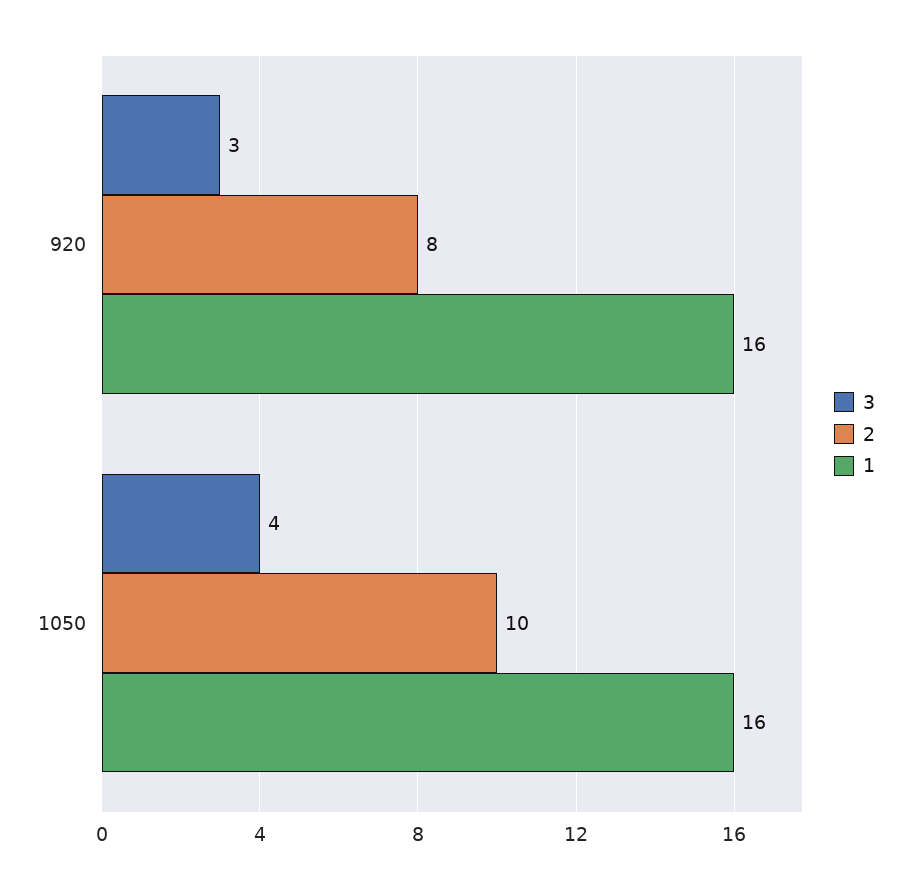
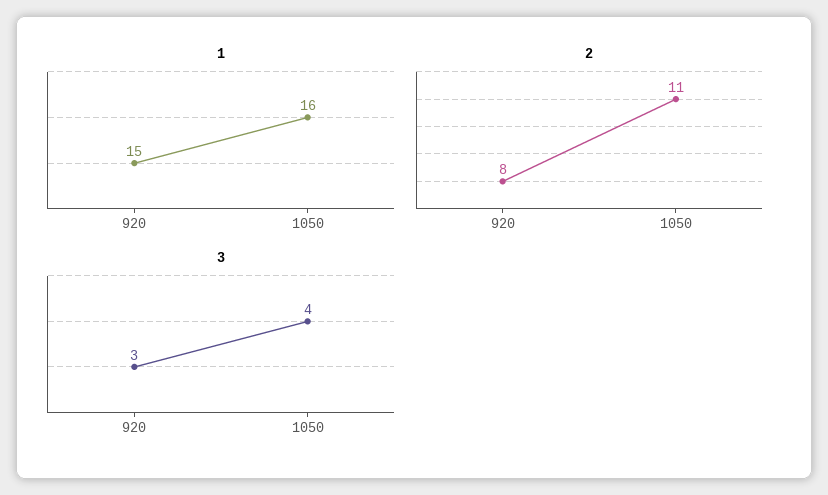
1, 920: 16 -> 15
2, 1050: 10 -> 11

